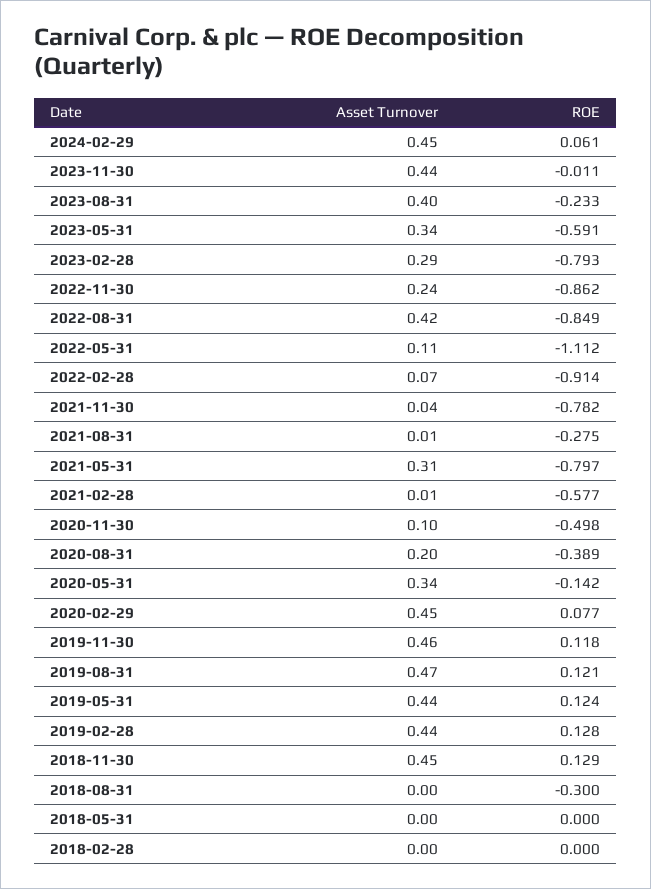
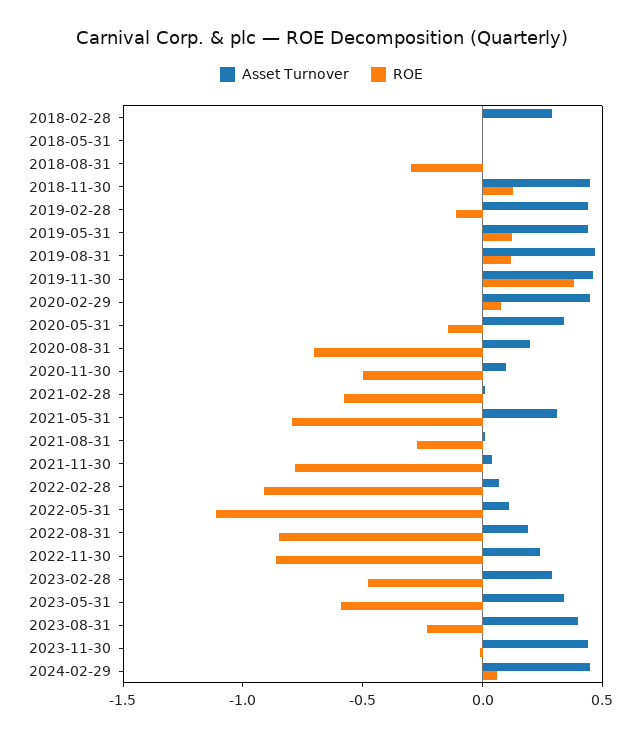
ROE, 2023-02-28: -0.793 -> -0.5
Asset Turnover, 2022-08-31: 0.42 -> 0.2
ROE, 2020-08-31: -0.389 -> -0.7
ROE, 2019-11-30: 0.118 -> 0.4
ROE, 2019-02-28: 0.128 -> -0.1
Asset Turnover, 2018-02-28: 0 -> 0.3

